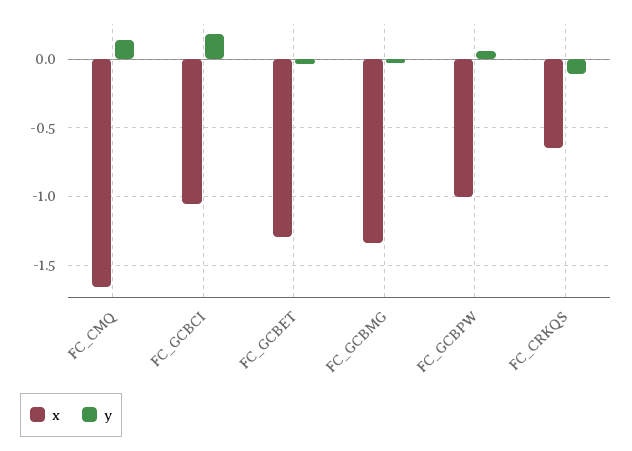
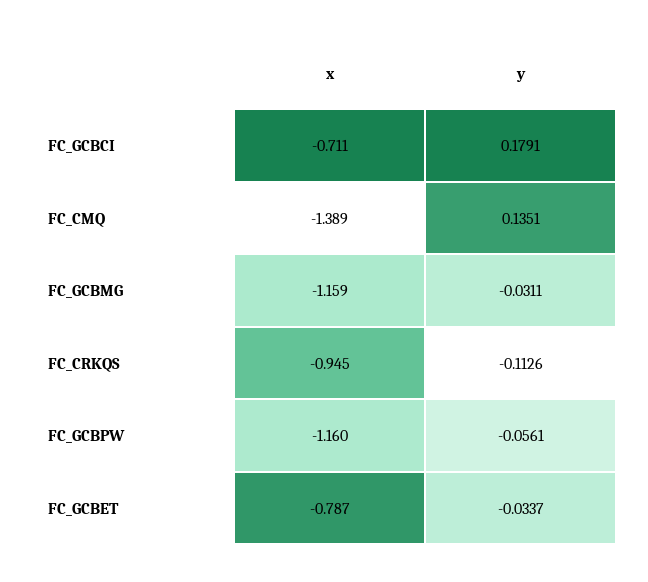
x, FC_CMQ: -1.65 -> -1.389
x, FC_GCBCI: -1.05 -> -0.711
x, FC_GCBET: -1.3 -> -0.787
x, FC_GCBMG: -1.35 -> -1.159
x, FC_GCBPW: -1 -> -1.16
y, FC_GCBPW: 0.05 -> -0.0561
x, FC_CRKQS: -0.65 -> -0.945

